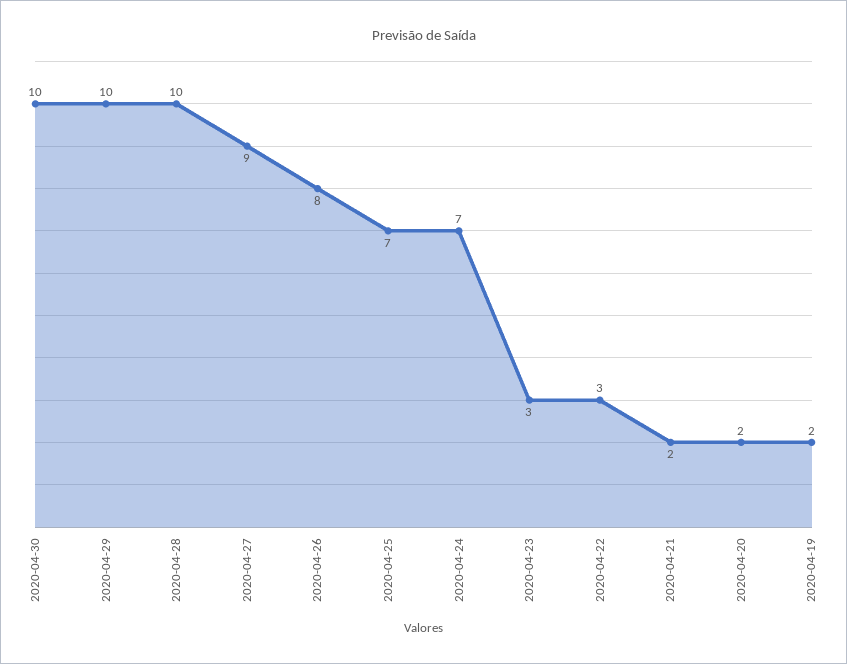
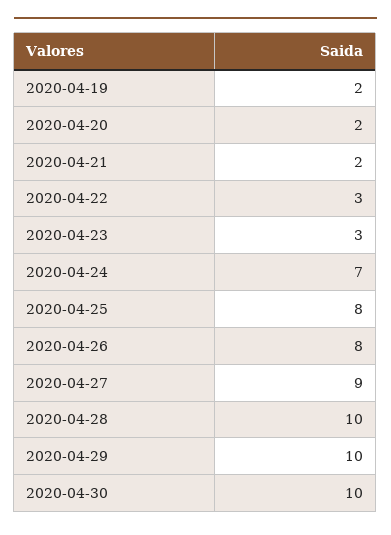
2020-04-25: 7 -> 8

